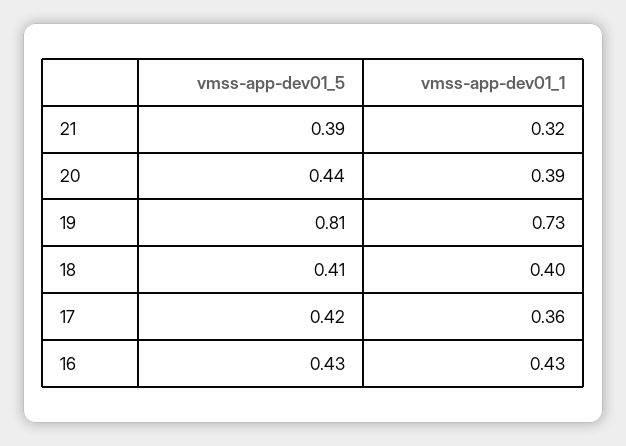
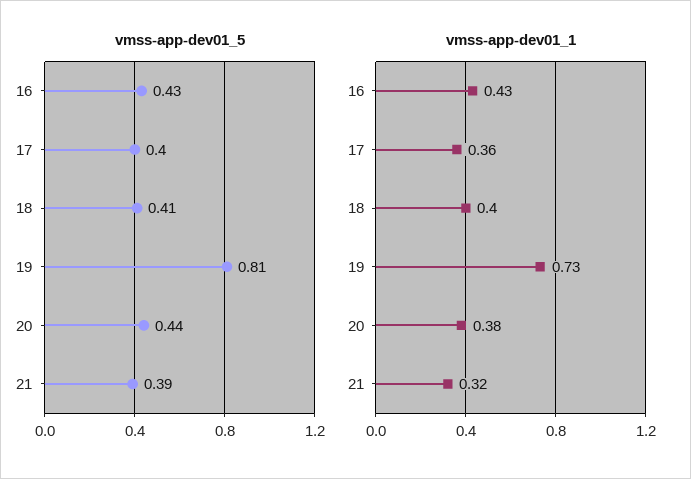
vmss-app-dev01_1, 20: 0.39 -> 0.38
vmss-app-dev01_5, 17: 0.42 -> 0.4

